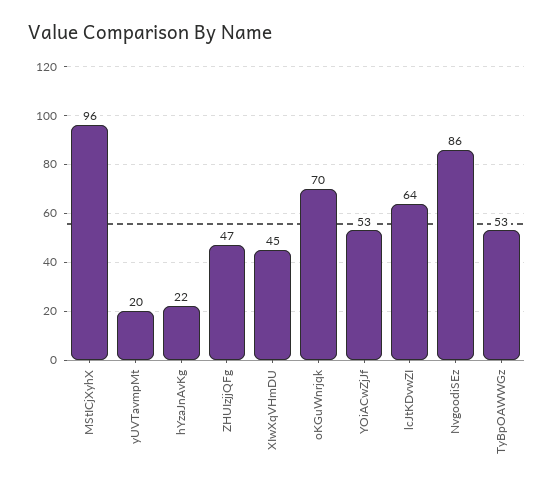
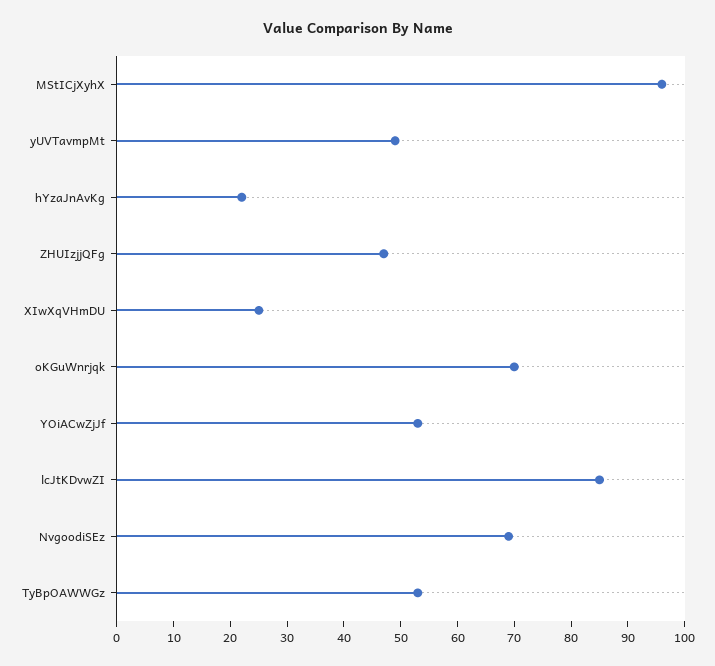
yUVTavmpMt: 20 -> 50
XIwXqVHmDU: 45 -> 25
lcJtKDvwZI: 64 -> 85
NvgoodiSEz: 86 -> 70

